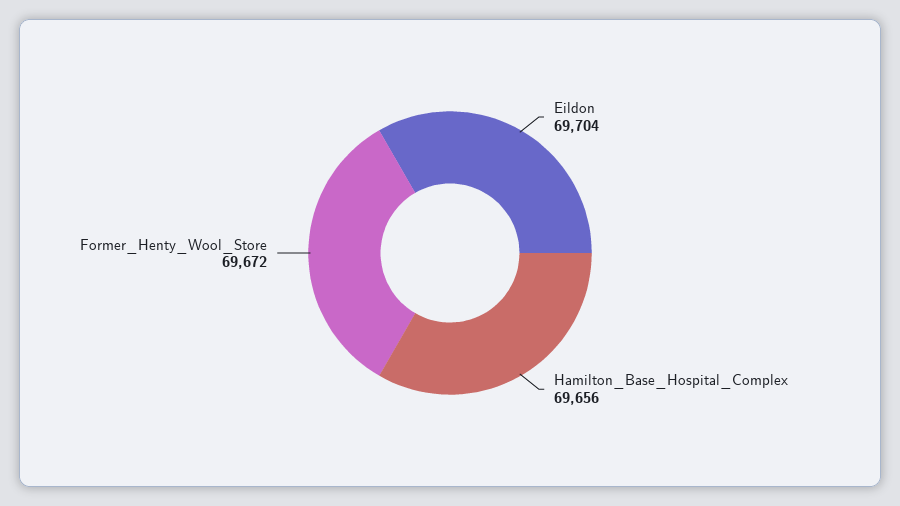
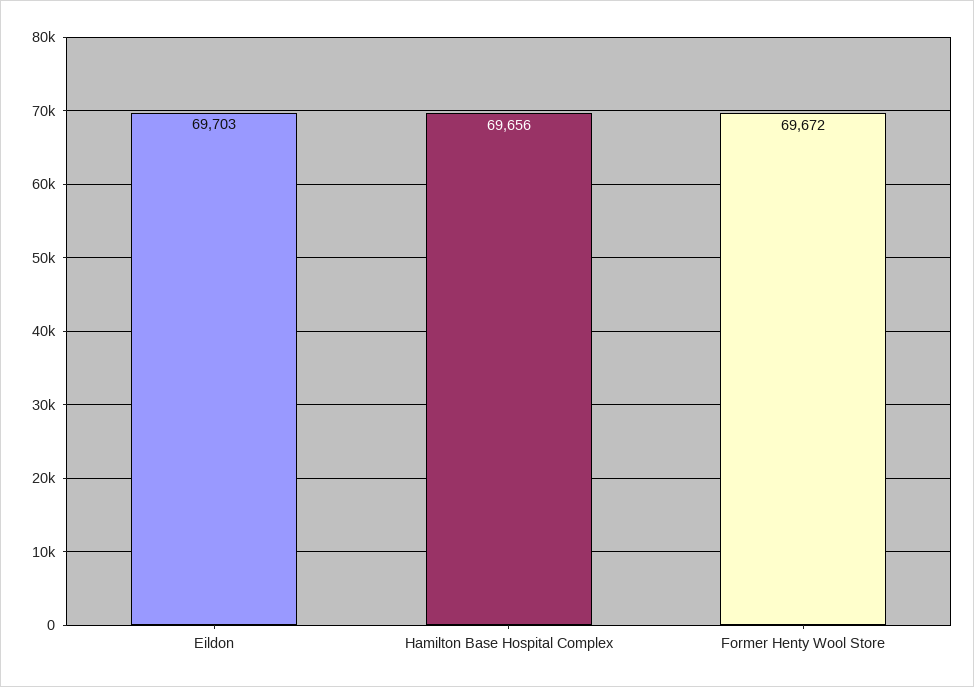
Eildon: 69704 -> 69703

